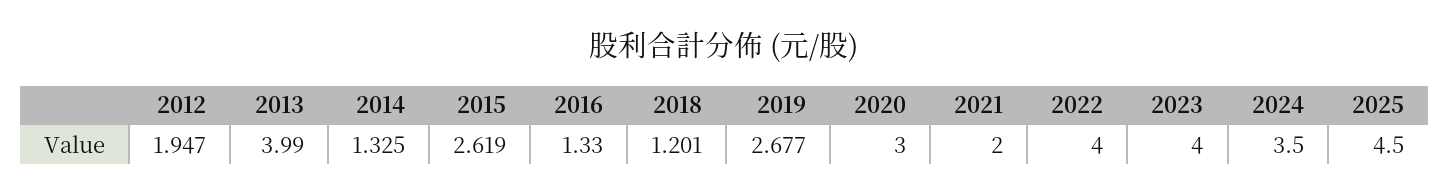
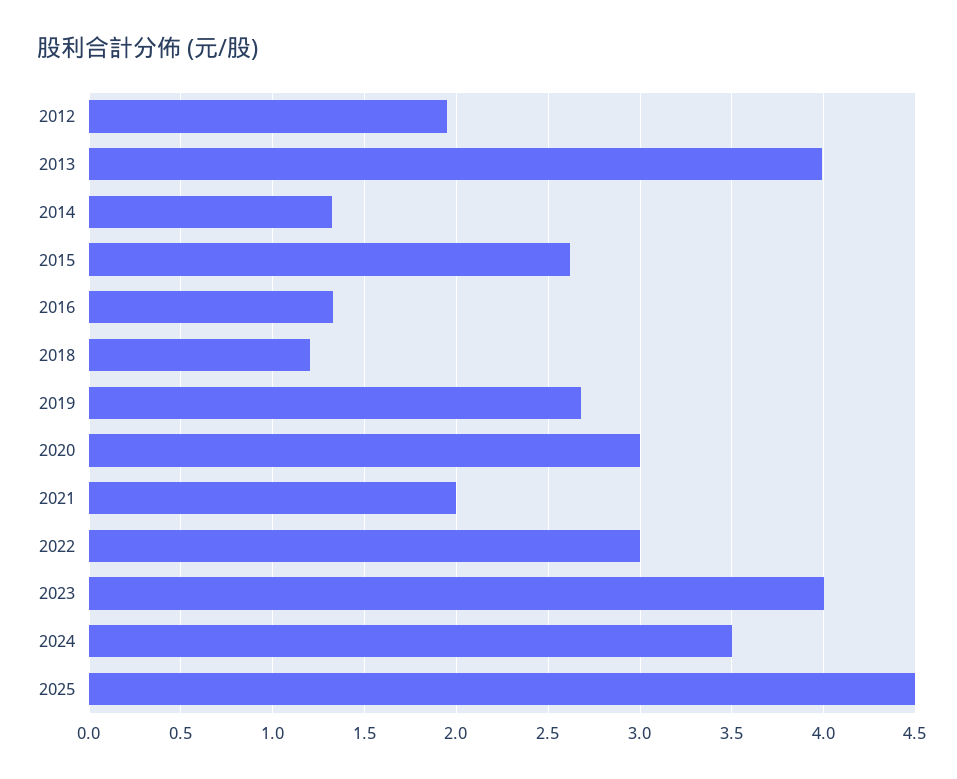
2022: 4 -> 3

